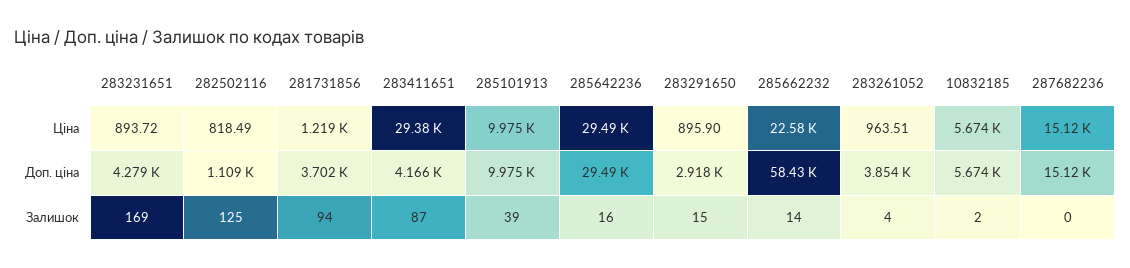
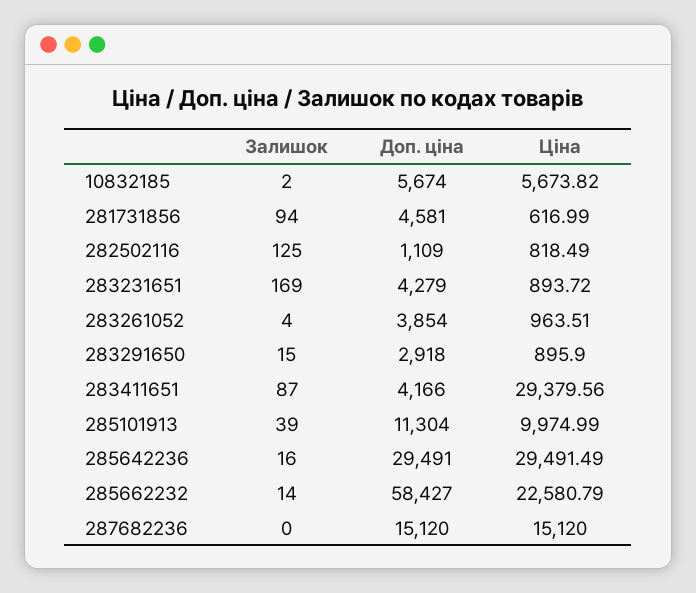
281731856, Ціна: 1219 -> 616.99
281731856, Доп. ціна: 3702 -> 4581
285101913, Доп. ціна: 9975 -> 11304

